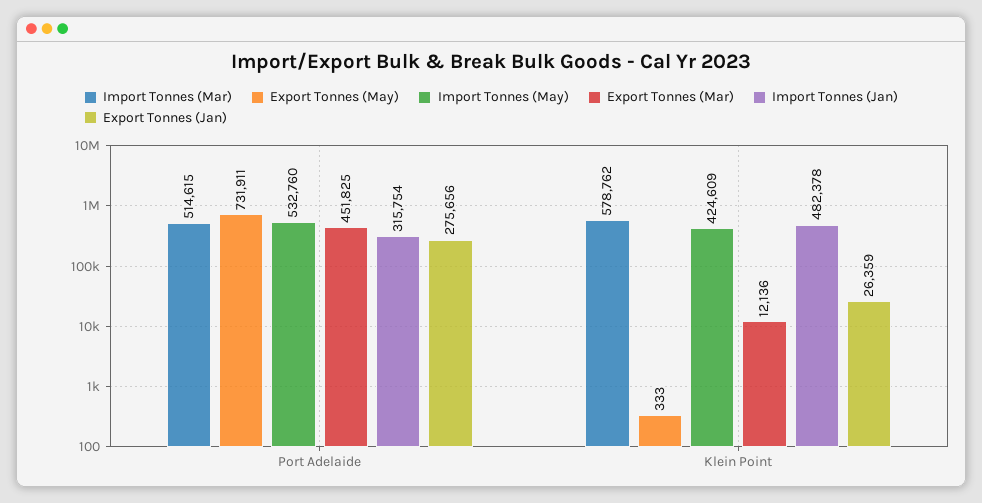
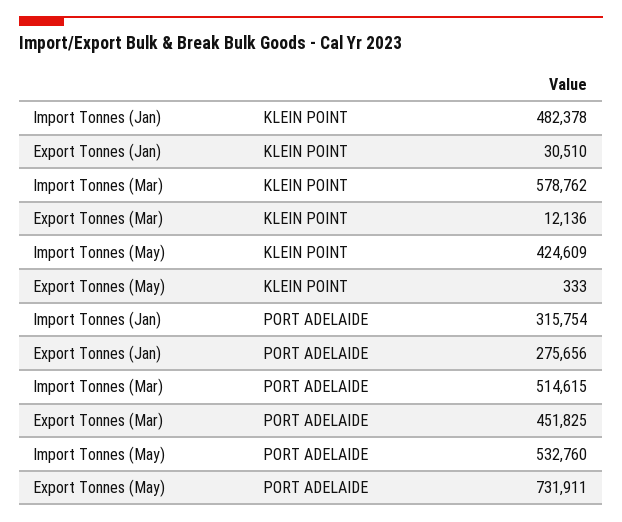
Export Tonnes (Jan), Klein Point: 26359 -> 30510

